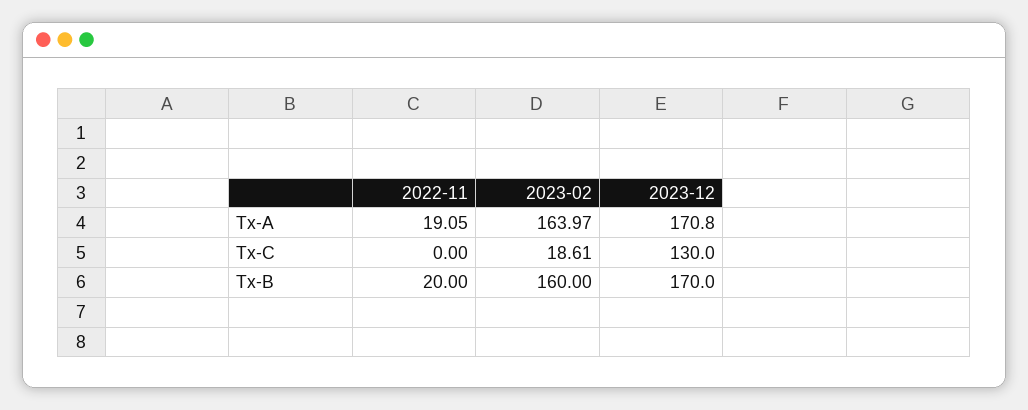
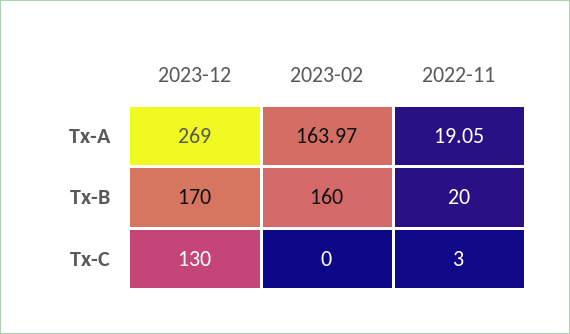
2023-12, Tx-A: 170.8 -> 269
2022-11, Tx-C: 0 -> 3
2023-02, Tx-C: 18.61 -> 0

